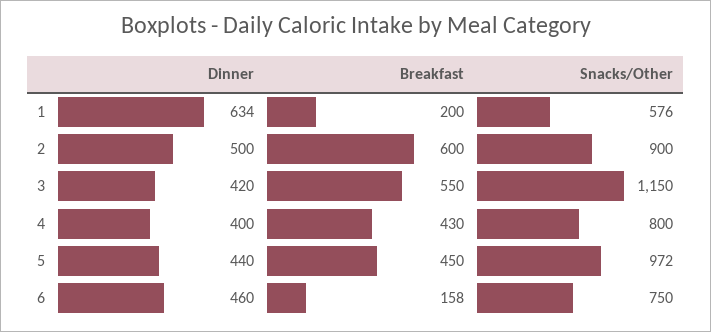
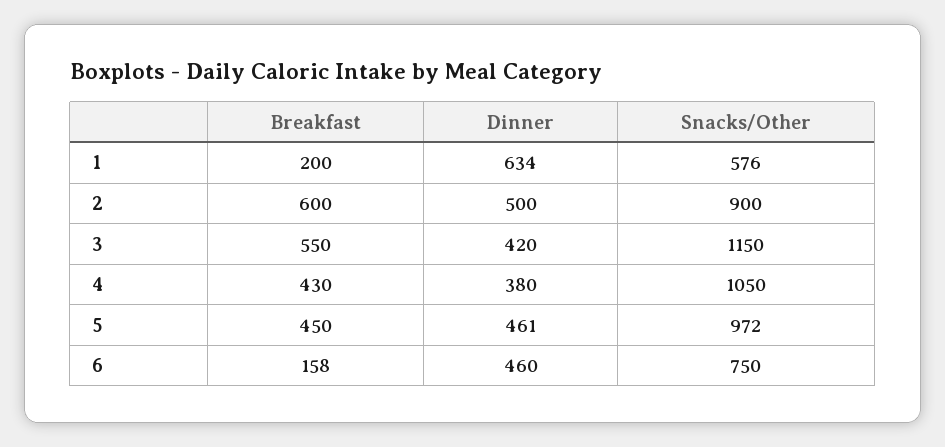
Dinner, 4: 400 -> 380
Snacks/Other, 4: 800 -> 1050
Dinner, 5: 440 -> 461

